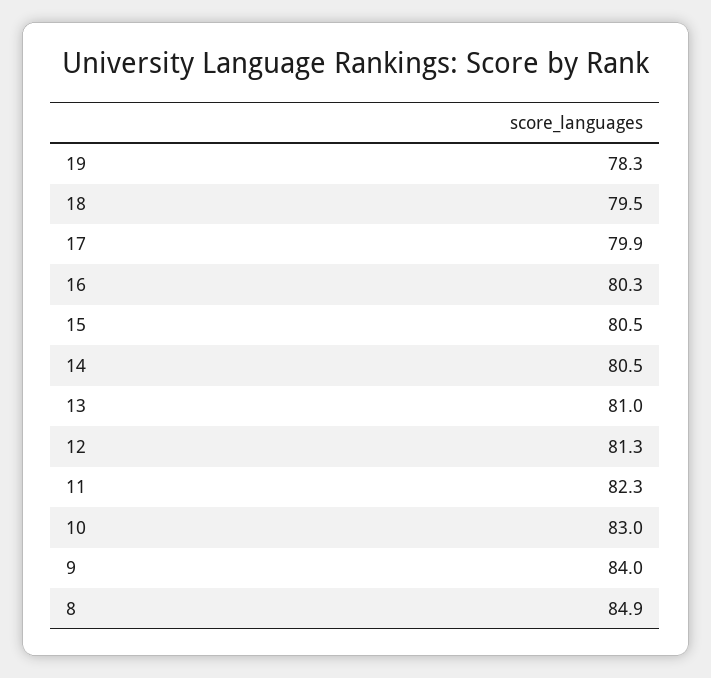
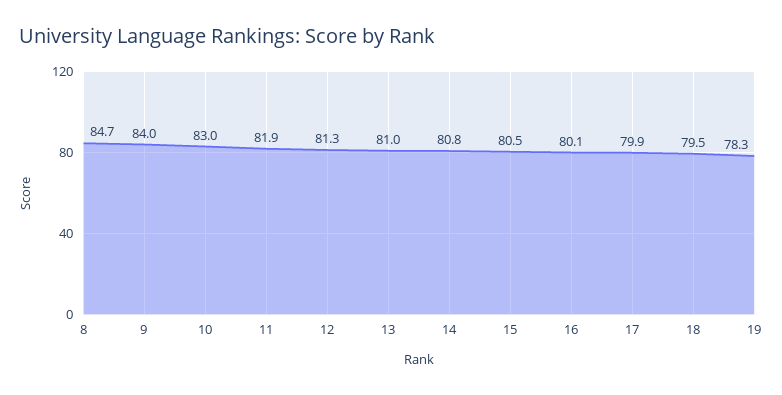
16: 80.3 -> 80.1
14: 80.5 -> 80.8
11: 82.3 -> 81.9
8: 84.9 -> 84.7

